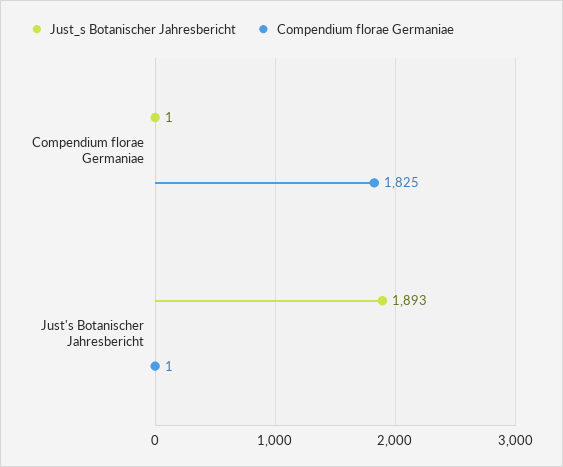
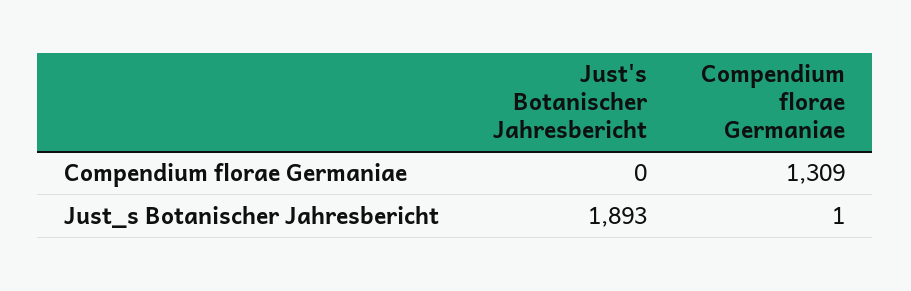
Compendium florae Germaniae, Compendium florae Germaniae: 1825 -> 1309
Compendium florae Germaniae, Just's Botanischer Jahresbericht: 1 -> 0

